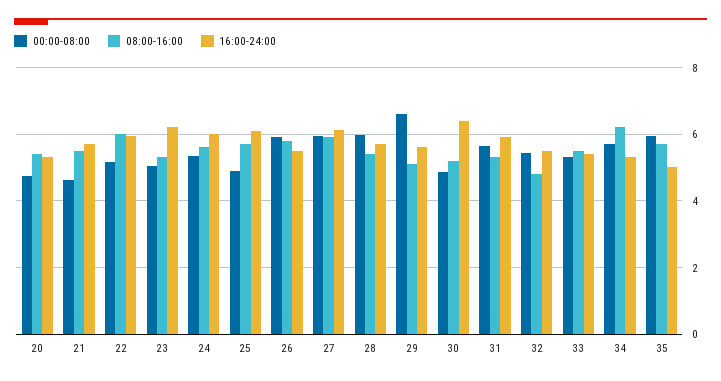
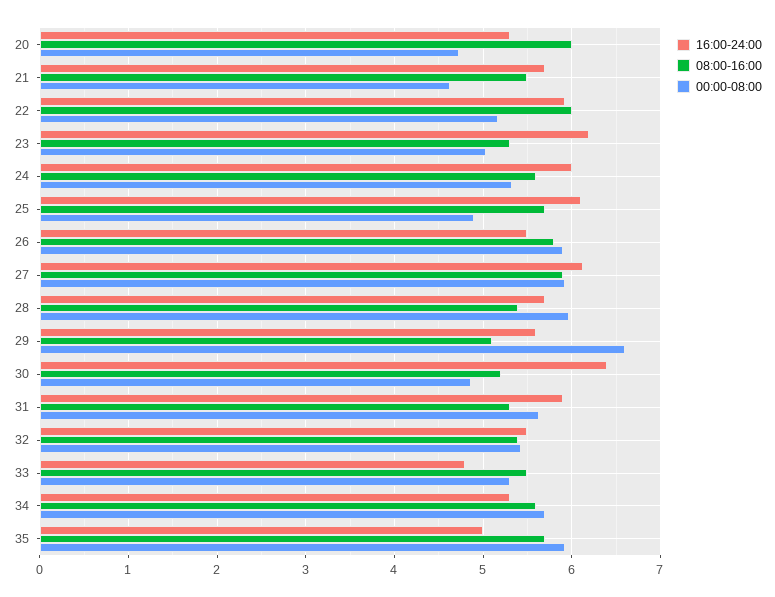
08:00-16:00, 20: 5.4 -> 6
08:00-16:00, 32: 4.8 -> 5.4
16:00-24:00, 33: 5.4 -> 4.8
08:00-16:00, 34: 6.2 -> 5.6

